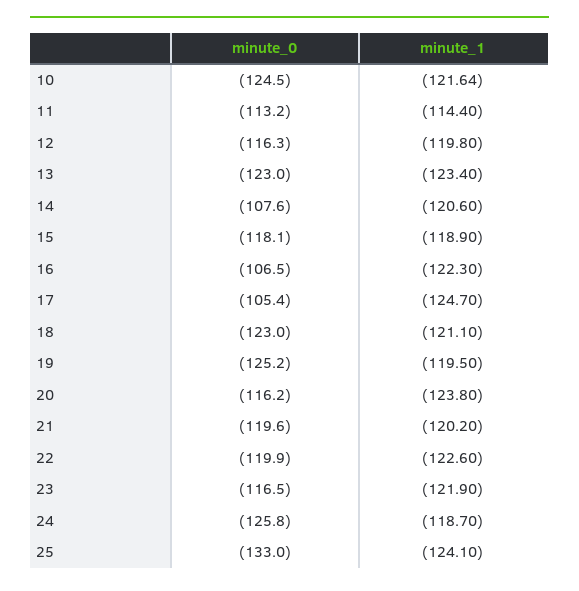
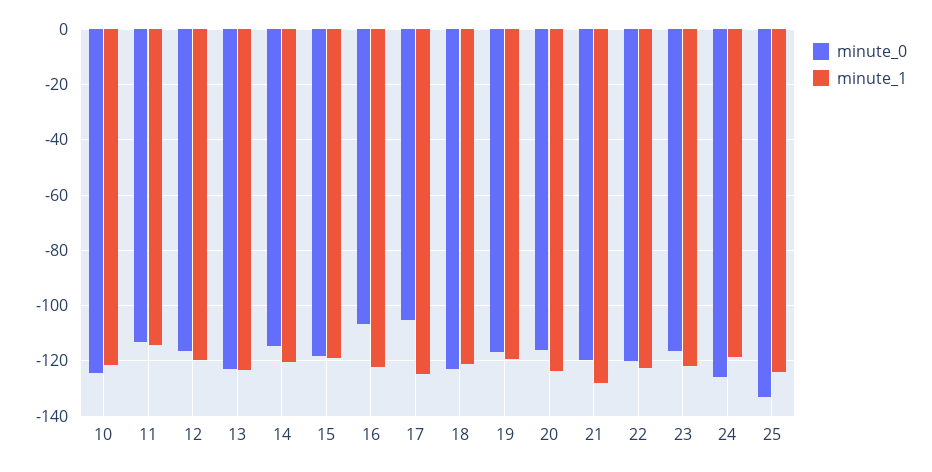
minute_0, 14: -107.6 -> -115
minute_0, 19: -125.2 -> -117.5
minute_1, 21: -120.2 -> -127.5

